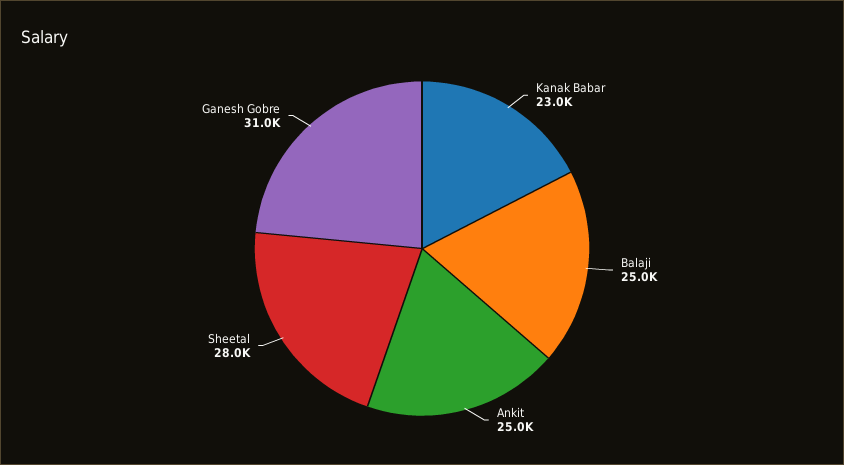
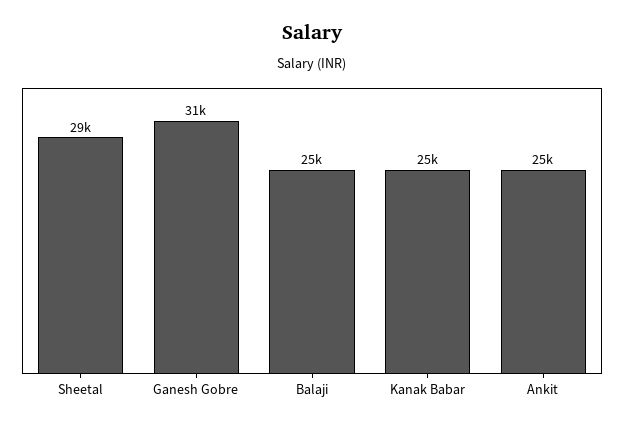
Kanak Babar: 23000 -> 25000
Sheetal: 28000 -> 29000

